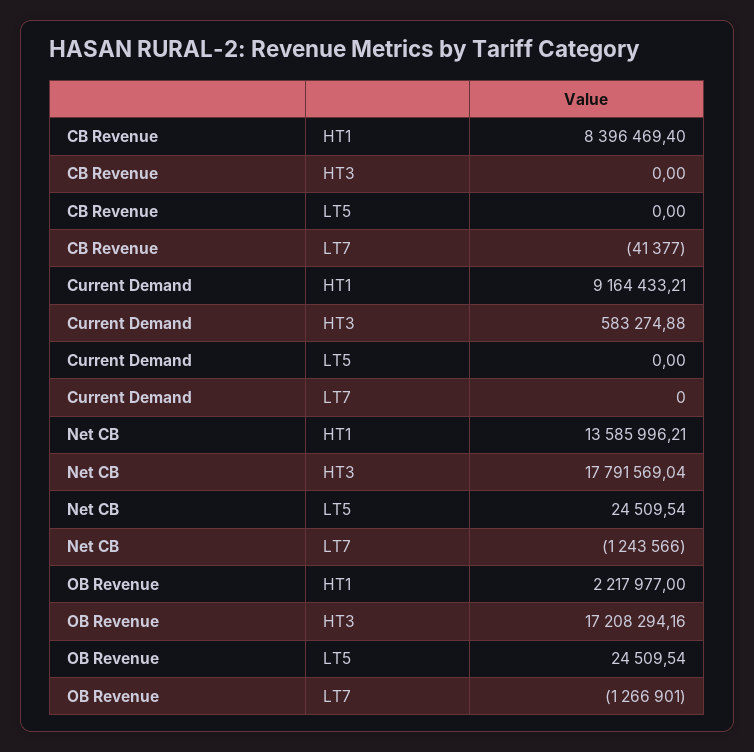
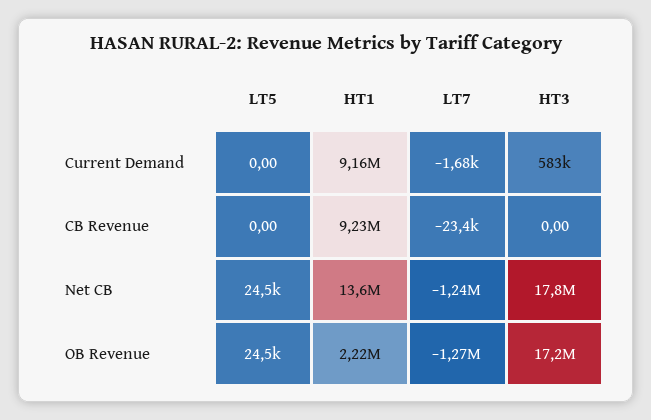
CB Revenue, HT1: 8396469.4 -> 9230000
CB Revenue, LT7: -41377 -> -23400
Current Demand, LT7: 0 -> -1680

